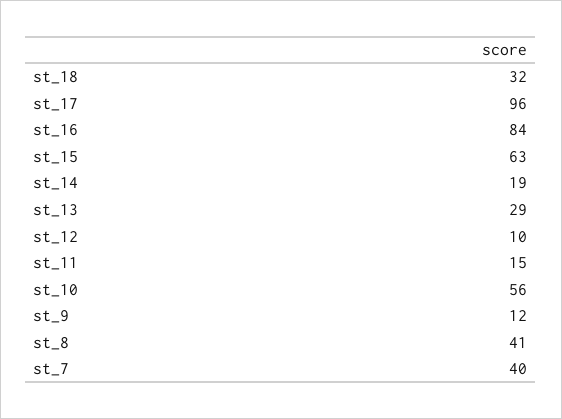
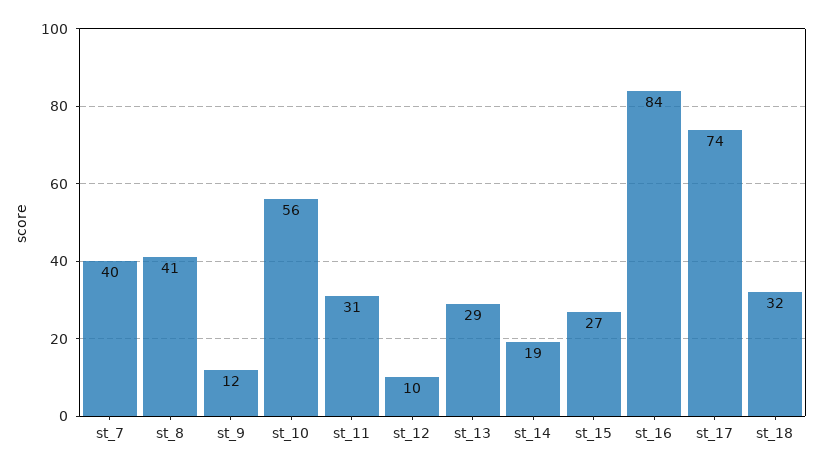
st_17: 96 -> 74
st_15: 63 -> 27
st_11: 15 -> 31

